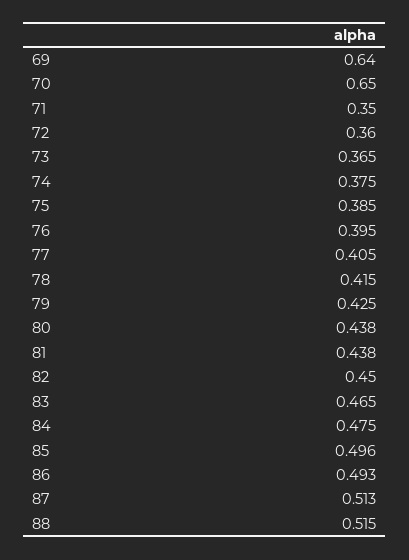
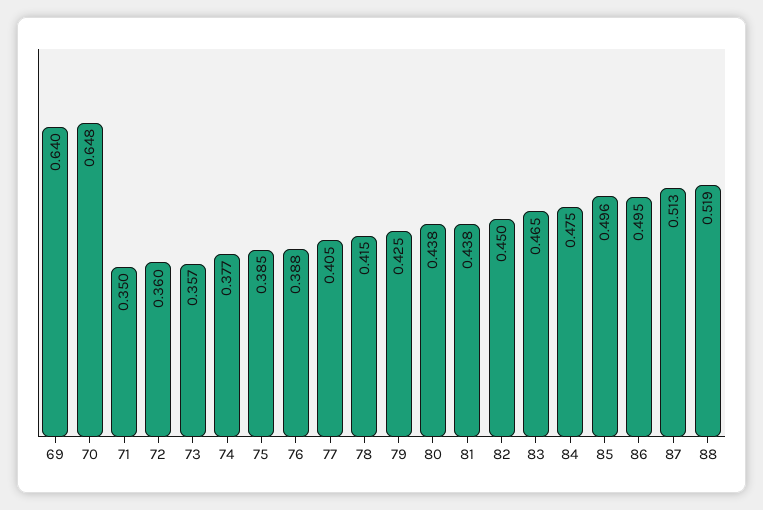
70: 0.65 -> 0.648
73: 0.365 -> 0.357
74: 0.375 -> 0.377
76: 0.395 -> 0.388
86: 0.493 -> 0.495
88: 0.515 -> 0.519

